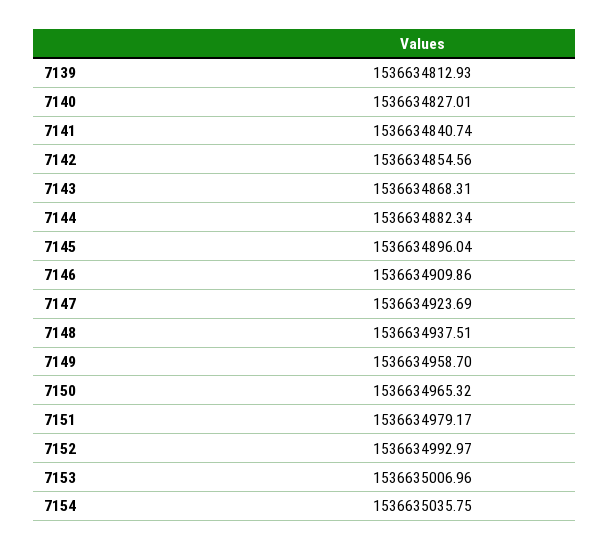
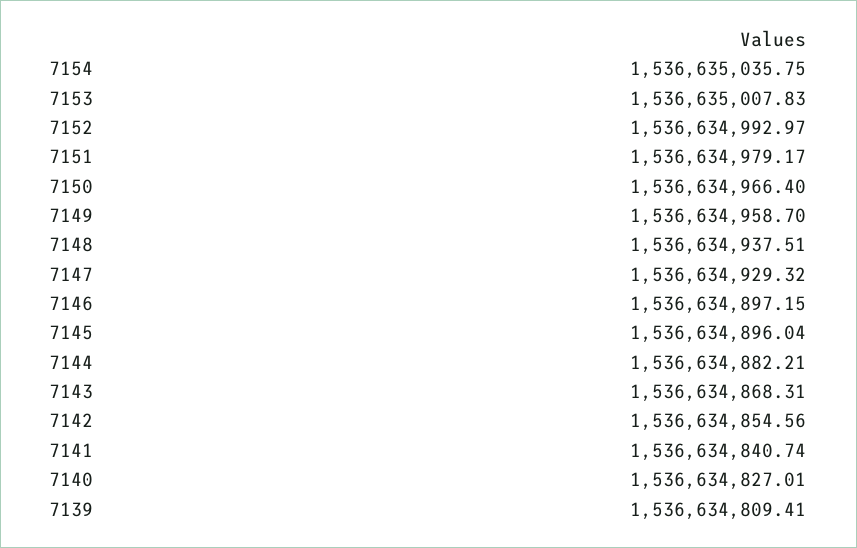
7139: 1536634812.93 -> 1536634809.41
7144: 1536634882.34 -> 1536634882.21
7146: 1536634909.86 -> 1536634897.15
7147: 1536634923.69 -> 1536634929.32
7150: 1536634965.32 -> 1536634966.4
7153: 1536635006.96 -> 1536635007.83

